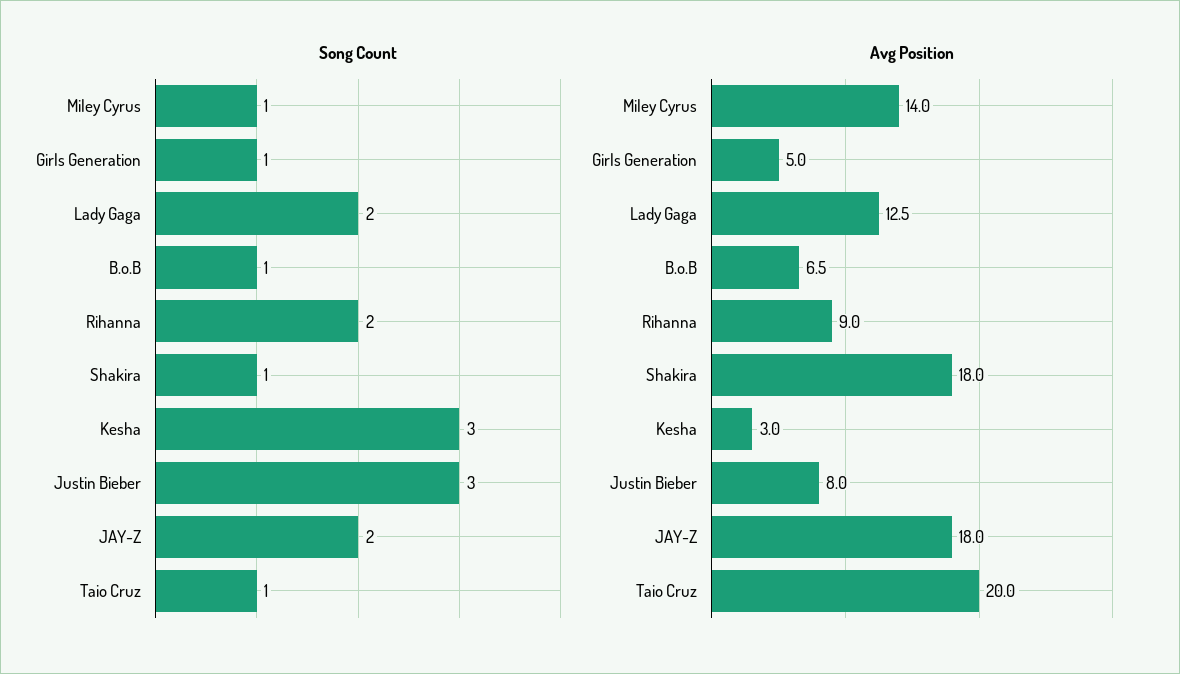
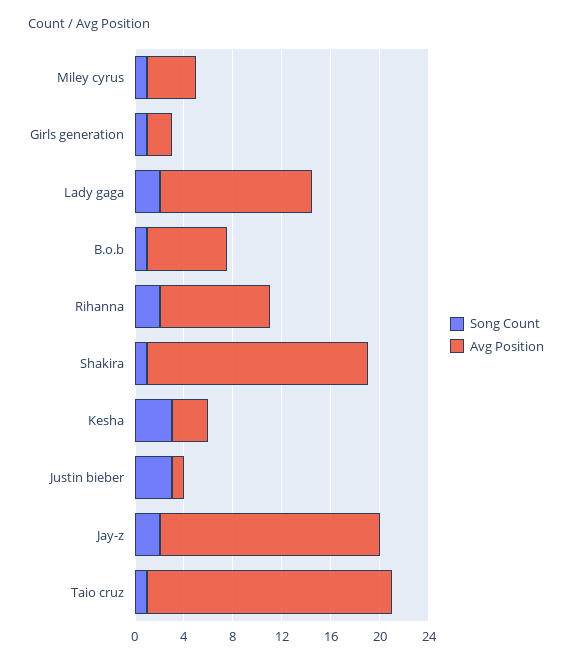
Avg Position, Miley Cyrus: 14 -> 4
Avg Position, Girls Generation: 5 -> 2
Avg Position, Justin Bieber: 8 -> 1

